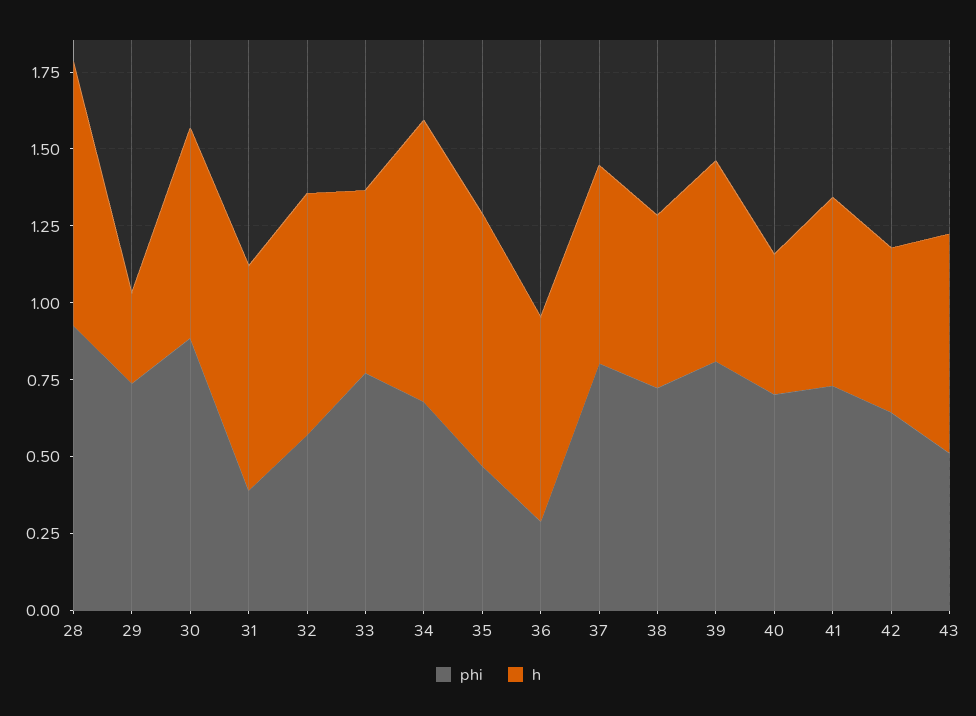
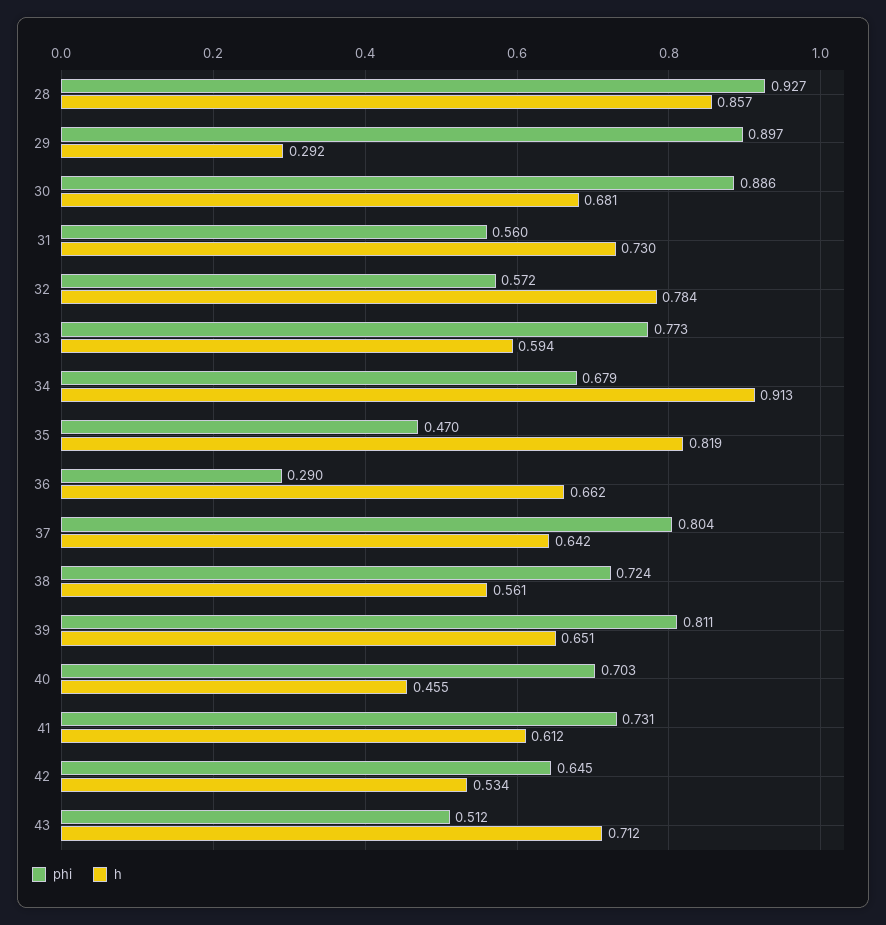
phi, 29: 0.75 -> 0.897
phi, 31: 0.4 -> 0.56

